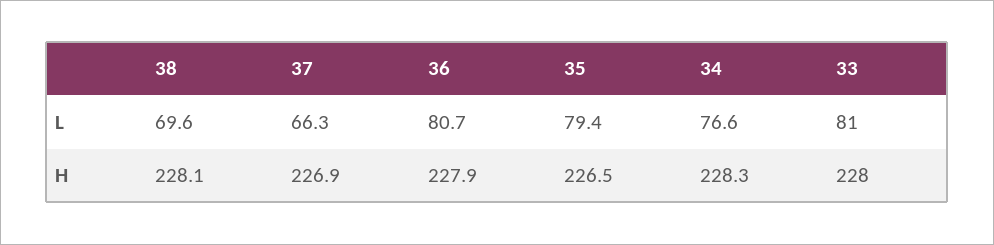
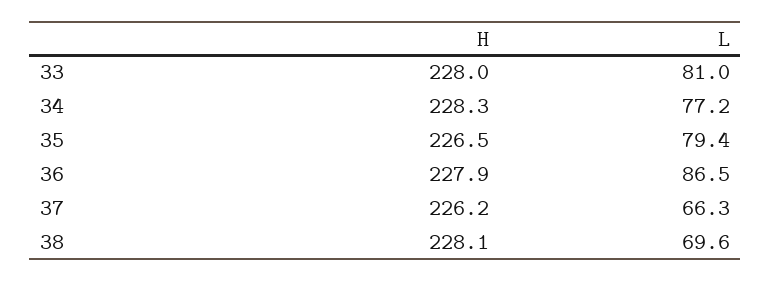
36, L: 80.7 -> 86.5
34, L: 76.6 -> 77.2
37, H: 226.9 -> 226.2

